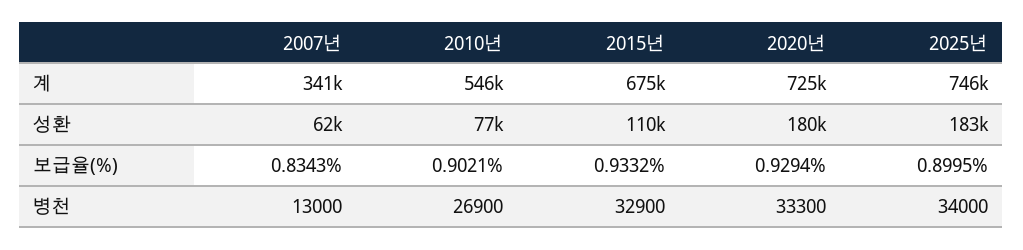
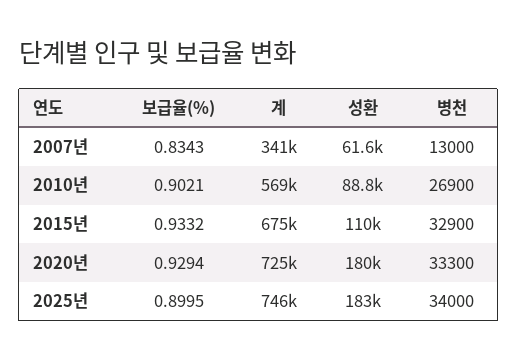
2010년, 계: 546000 -> 569000
2010년, 성환: 77000 -> 88800

